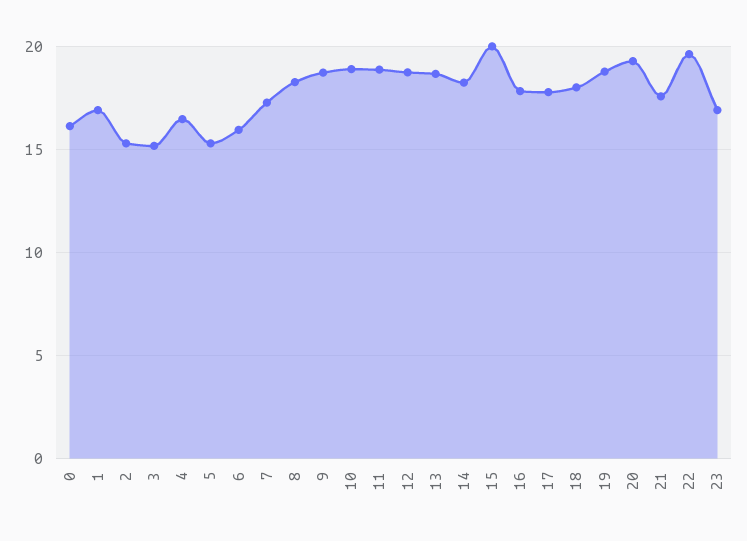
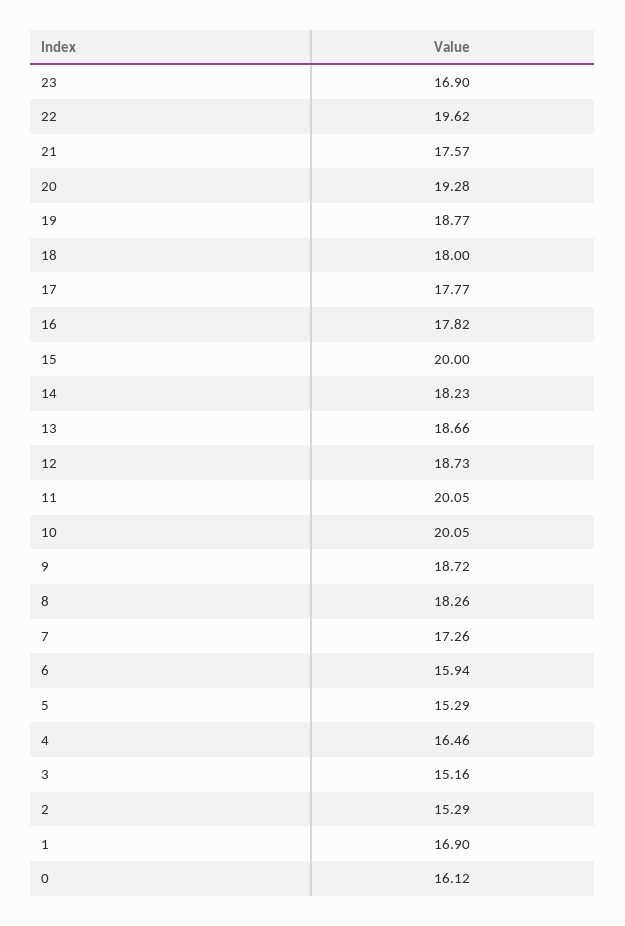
10: 19 -> 20.05
11: 19 -> 20.05

